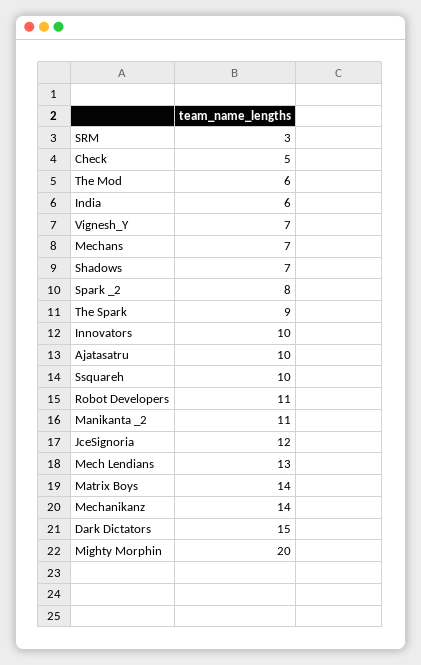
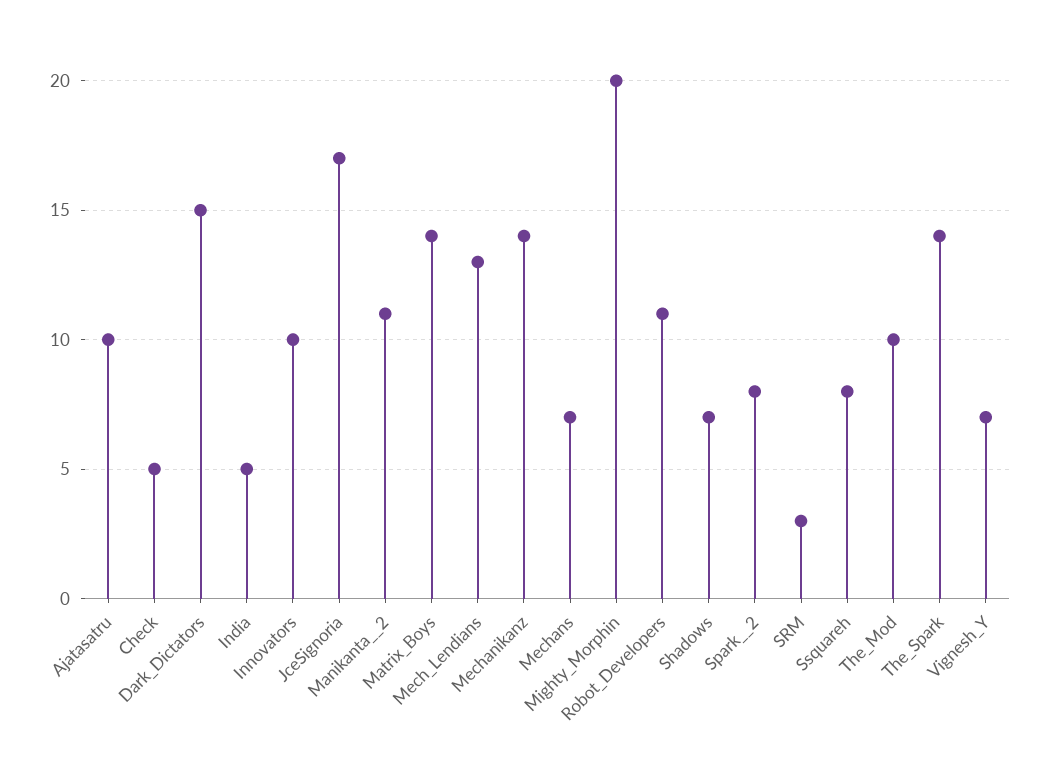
The Mod: 6 -> 10
India: 6 -> 5
The Spark: 9 -> 14
Ssquareh: 10 -> 8
JceSignoria: 12 -> 17

